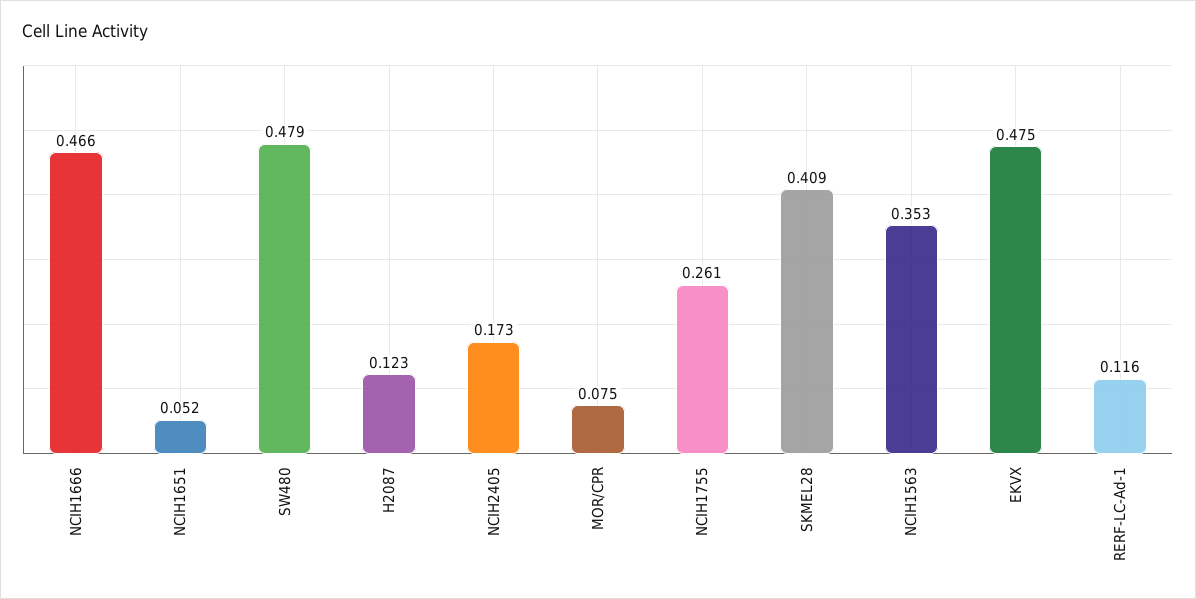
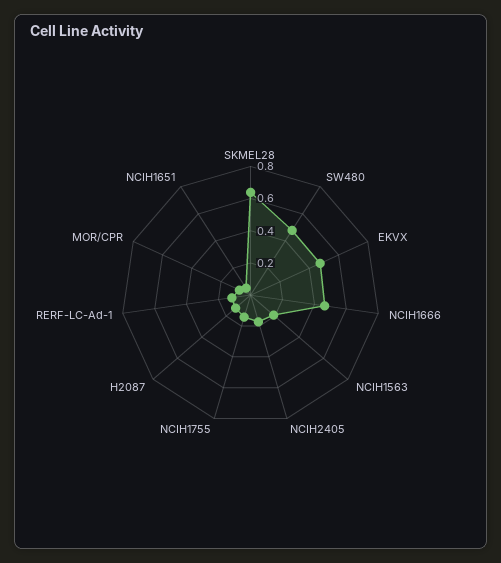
NCIH1755: 0.261 -> 0.15
SKMEL28: 0.409 -> 0.65
NCIH1563: 0.353 -> 0.2

